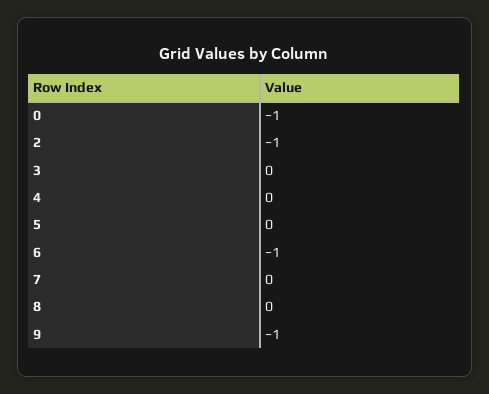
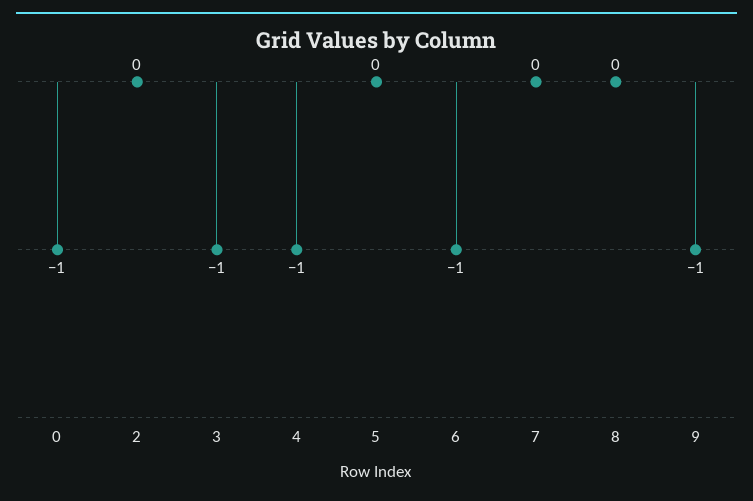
2: -1 -> 0
3: 0 -> -1
4: 0 -> -1

